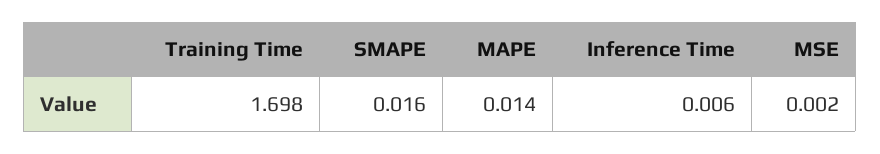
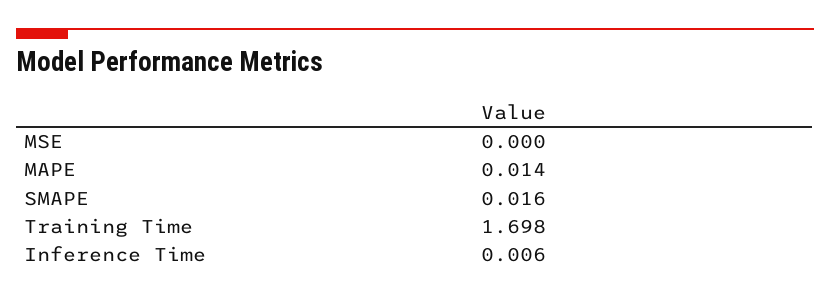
MSE: 0.002 -> 0

